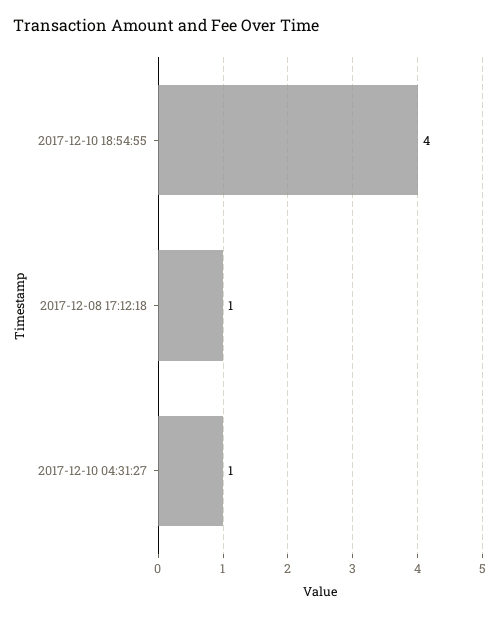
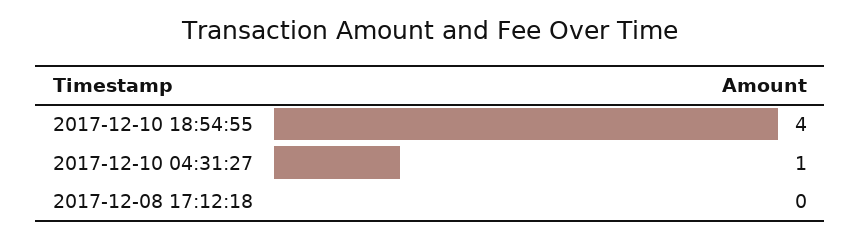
2017-12-08 17:12:18: 1 -> 0

